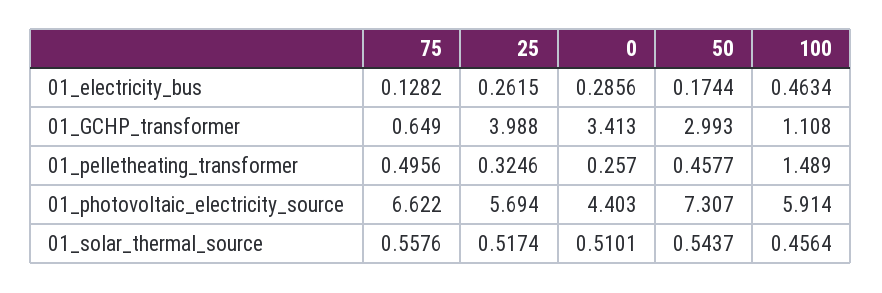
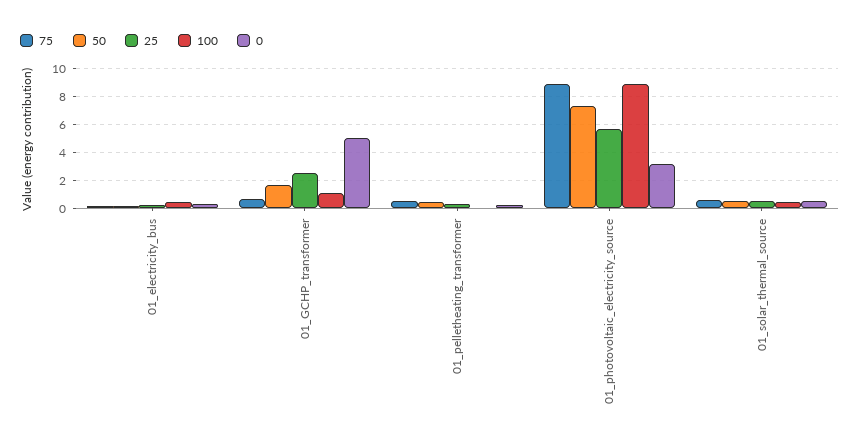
25, 01_GCHP_transformer: 3.988 -> 2.5
0, 01_GCHP_transformer: 3.413 -> 5
50, 01_GCHP_transformer: 2.993 -> 1.5
100, 01_pelletheating_transformer: 1.489 -> 0
75, 01_photovoltaic_electricity_source: 6.622 -> 9
0, 01_photovoltaic_electricity_source: 4.403 -> 3
100, 01_photovoltaic_electricity_source: 5.914 -> 9

